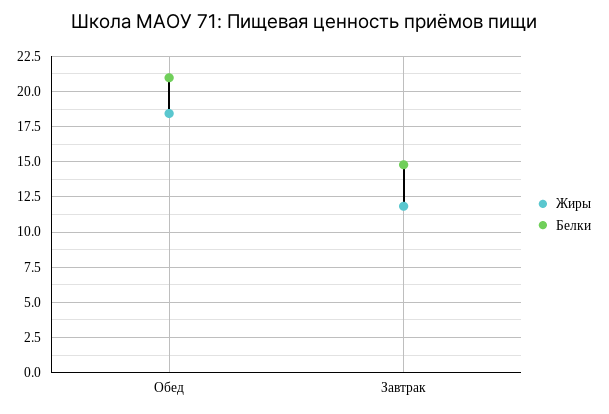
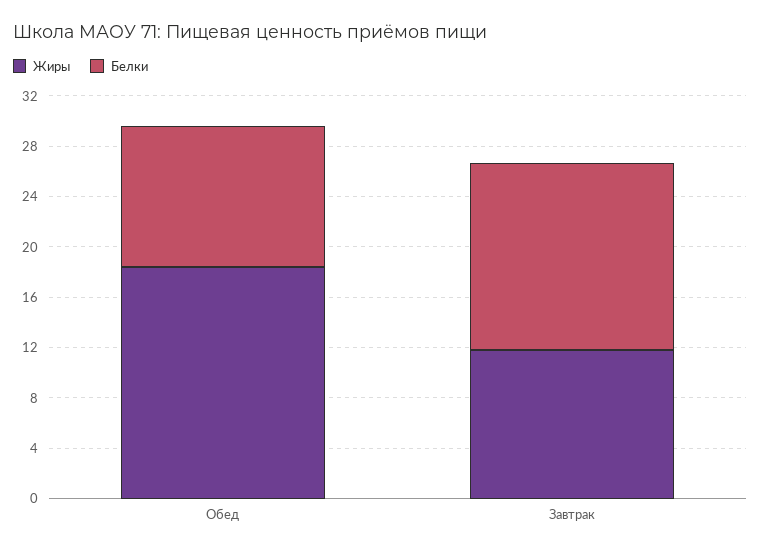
Белки, Обед: 21 -> 11

